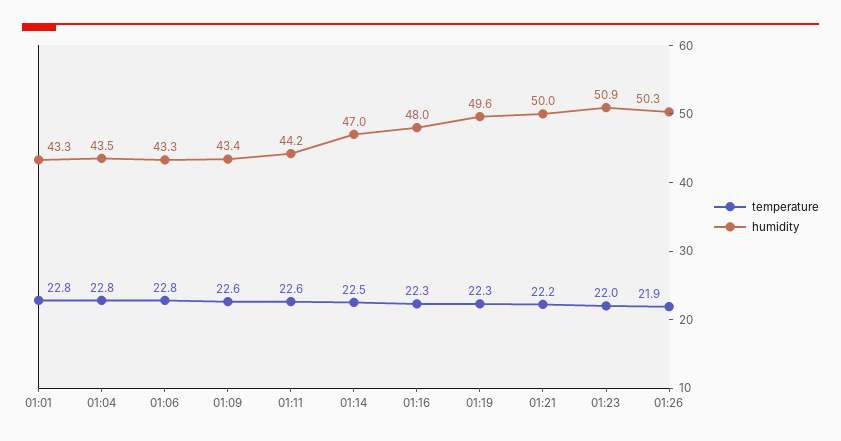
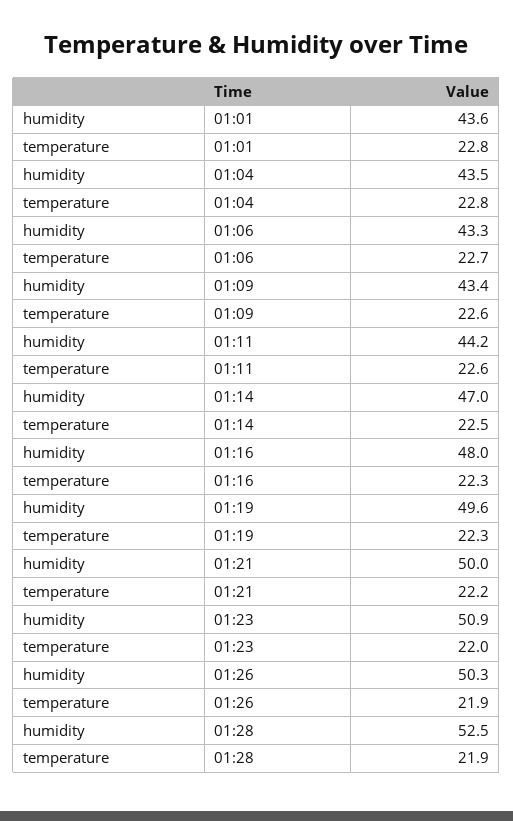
humidity, 01:01: 43.3 -> 43.6
temperature, 01:06: 22.8 -> 22.7
humidity, 01:28: none -> 52.5
temperature, 01:28: none -> 21.9

